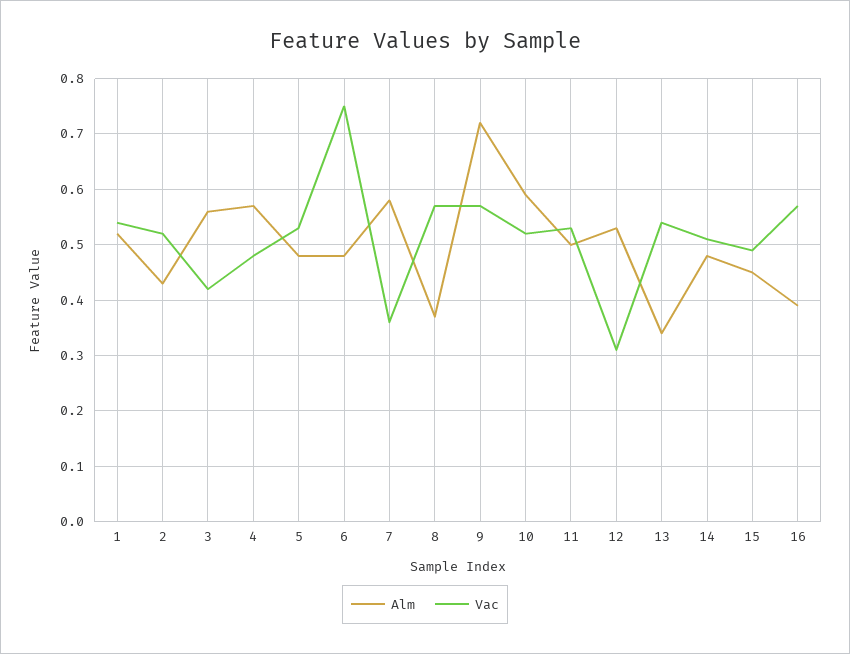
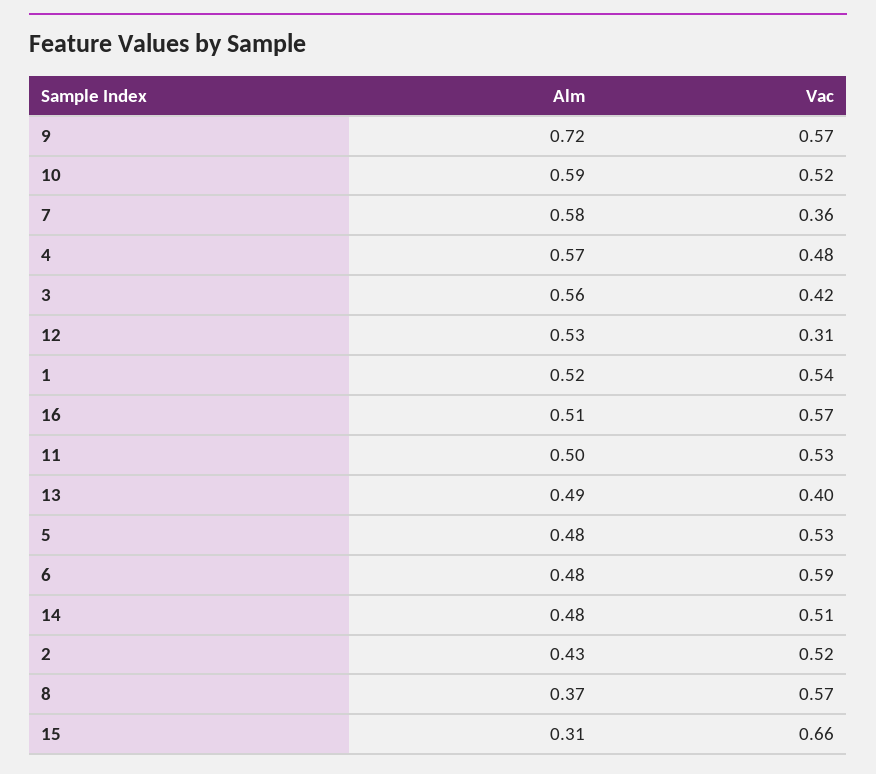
Vac, 6: 0.75 -> 0.59
Alm, 13: 0.35 -> 0.49
Vac, 13: 0.55 -> 0.4
Alm, 15: 0.45 -> 0.31
Vac, 15: 0.5 -> 0.66
Alm, 16: 0.4 -> 0.51

